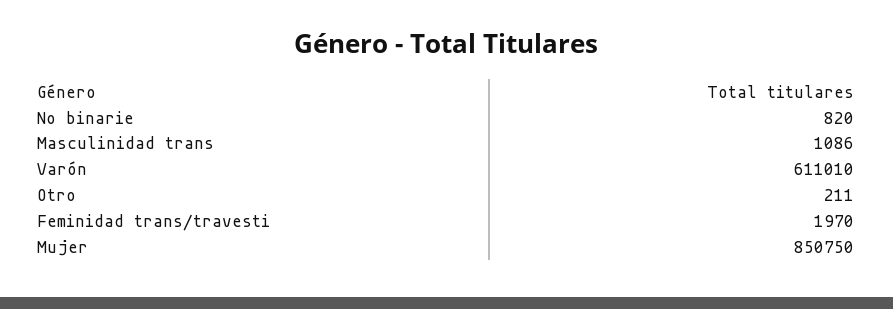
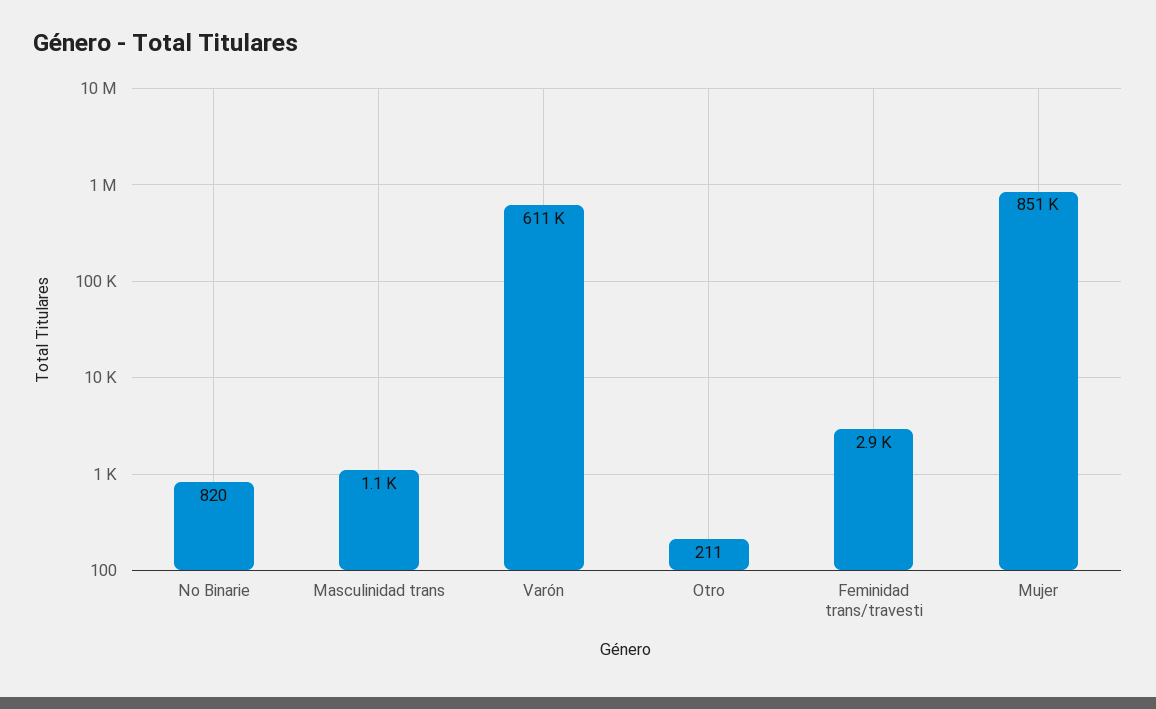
Feminidad trans/travesti: 1970 -> 2900

